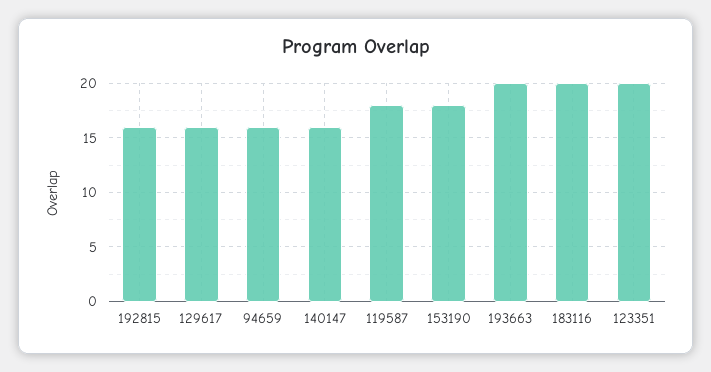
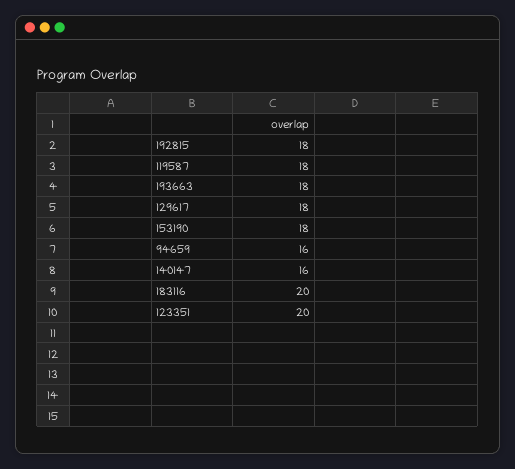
192815: 16 -> 18
129617: 16 -> 18
193663: 20 -> 18

